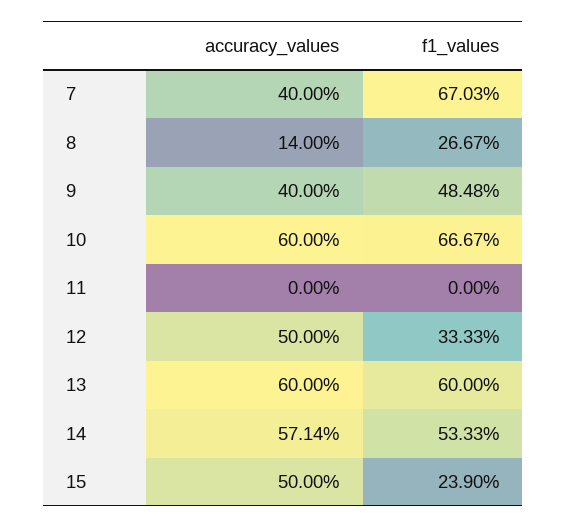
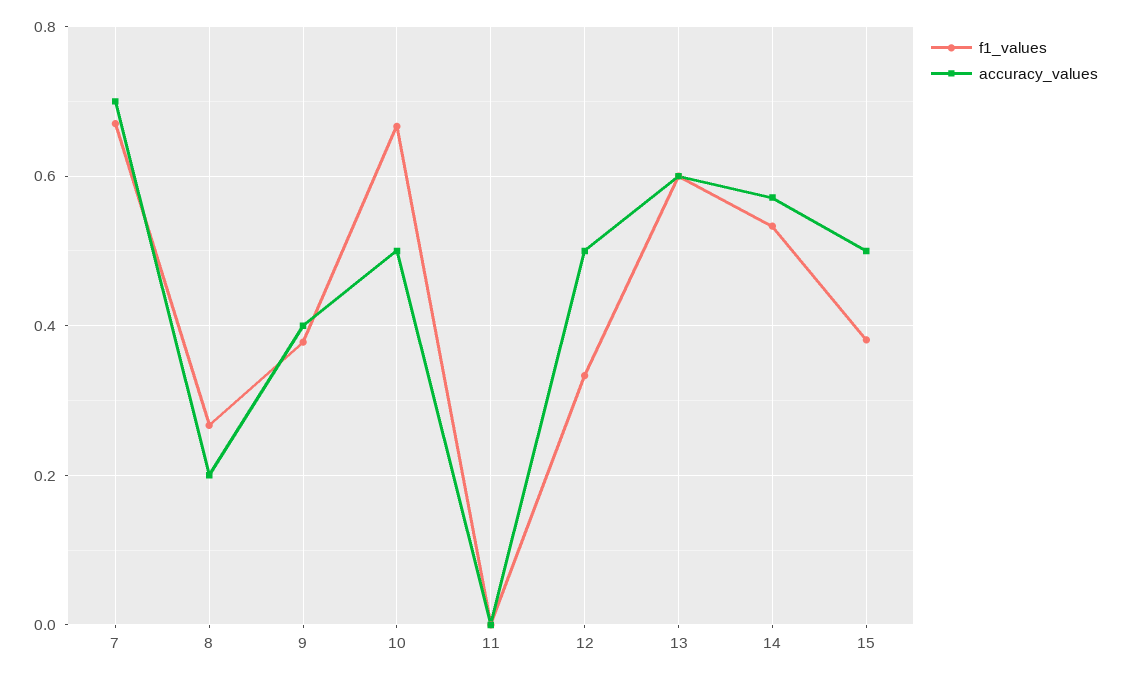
accuracy_values, 7: 0.4 -> 0.7
accuracy_values, 8: 0.14 -> 0.2
f1_values, 9: 0.4848 -> 0.38
accuracy_values, 10: 0.6 -> 0.5
f1_values, 15: 0.239 -> 0.38

